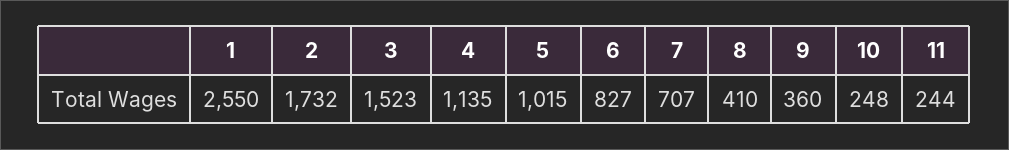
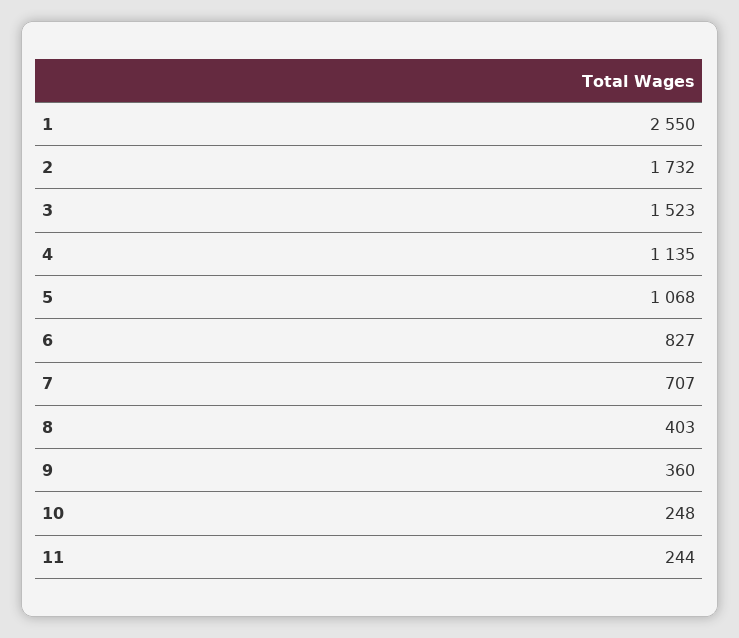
5: 1015 -> 1068
8: 410 -> 403

